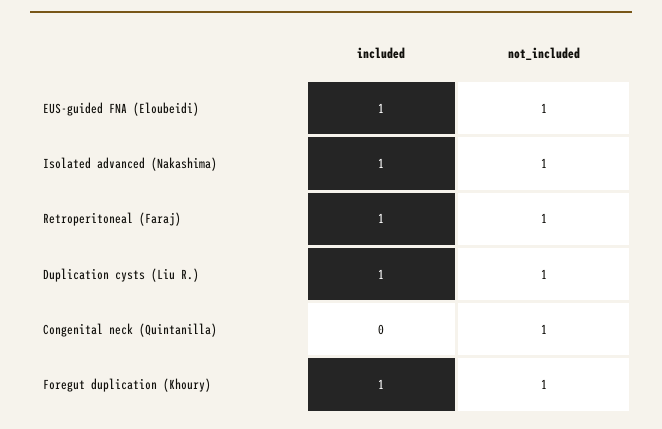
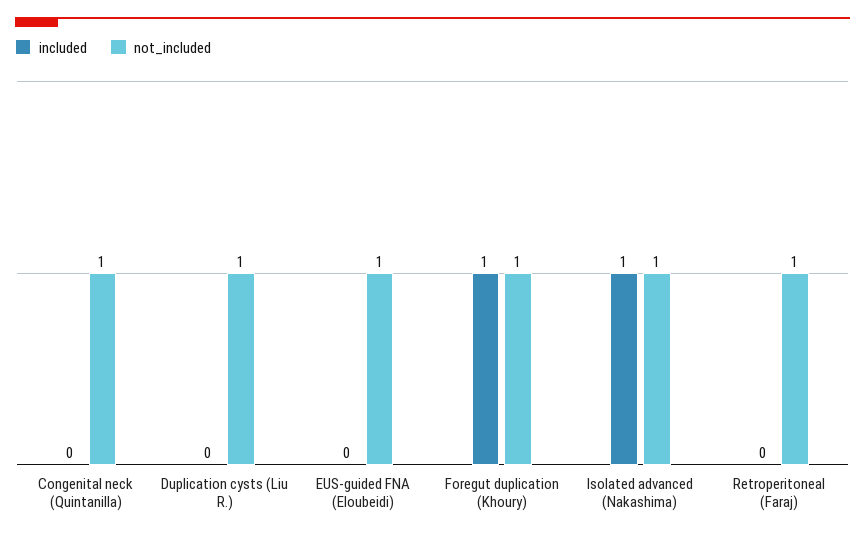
included, EUS-guided FNA (Eloubeidi): 1 -> 0
included, Retroperitoneal (Faraj): 1 -> 0
included, Duplication cysts (Liu R.): 1 -> 0

